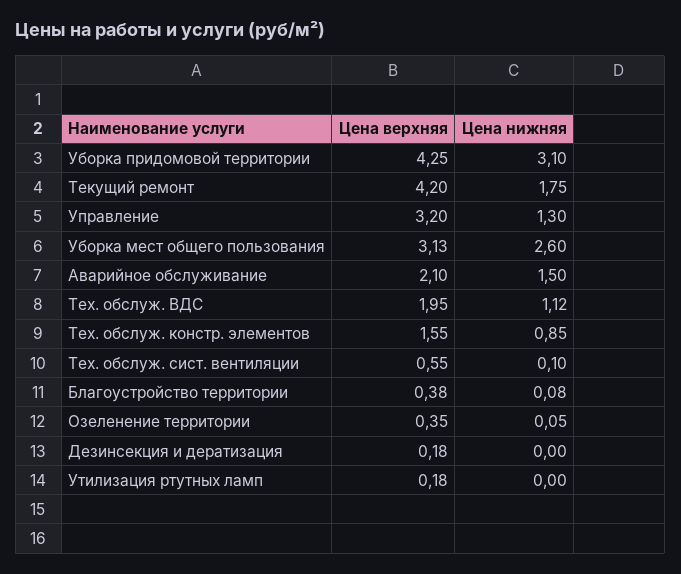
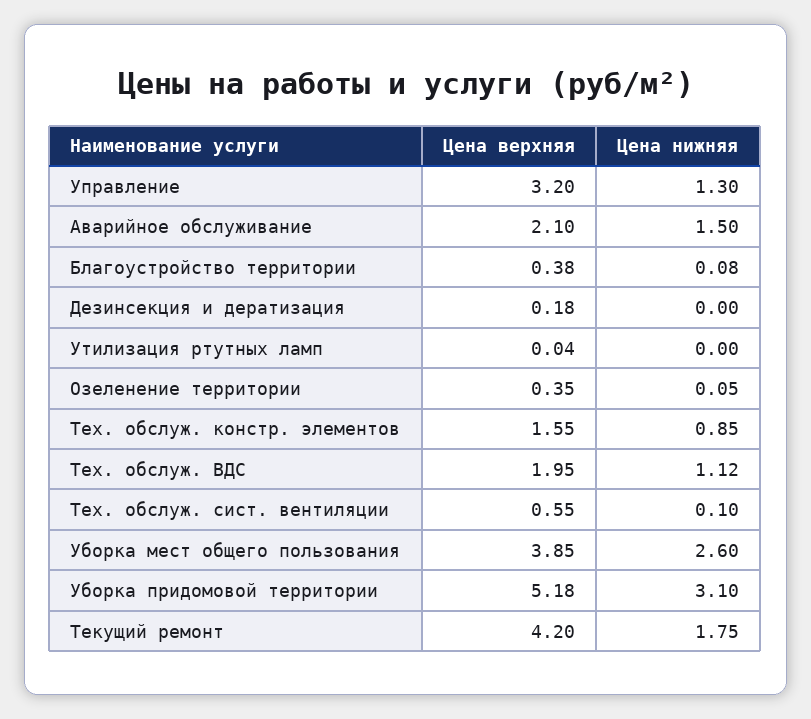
Цена верхняя, Уборка придомовой территории: 4.25 -> 5.18
Цена верхняя, Уборка мест общего пользования: 3.13 -> 3.85
Цена верхняя, Утилизация ртутных ламп: 0.18 -> 0.04

